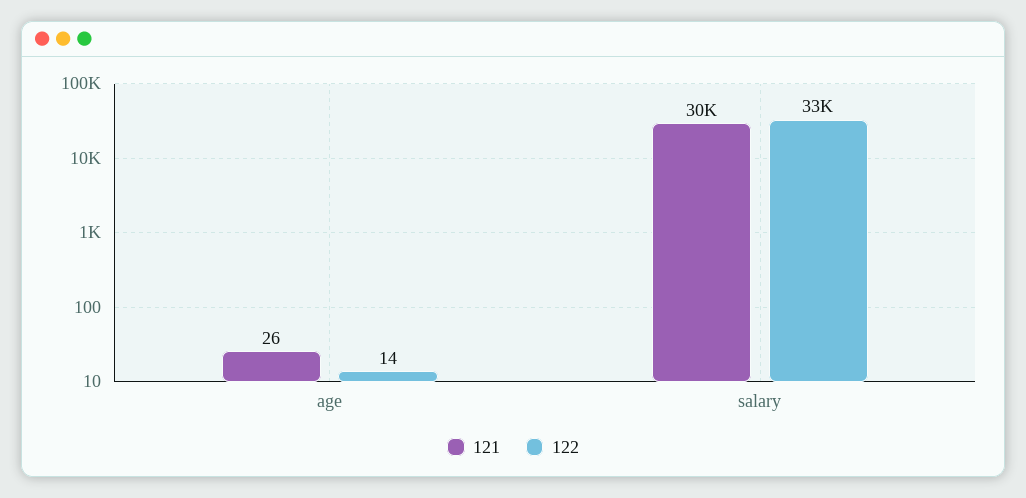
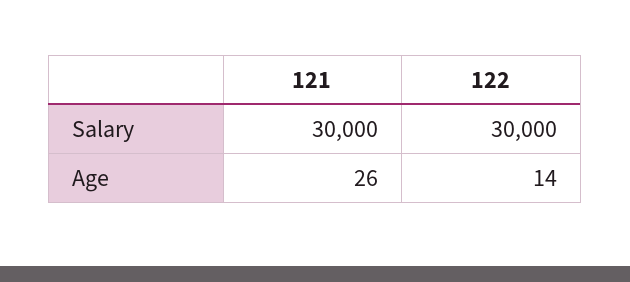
122, salary: 33000 -> 30000

